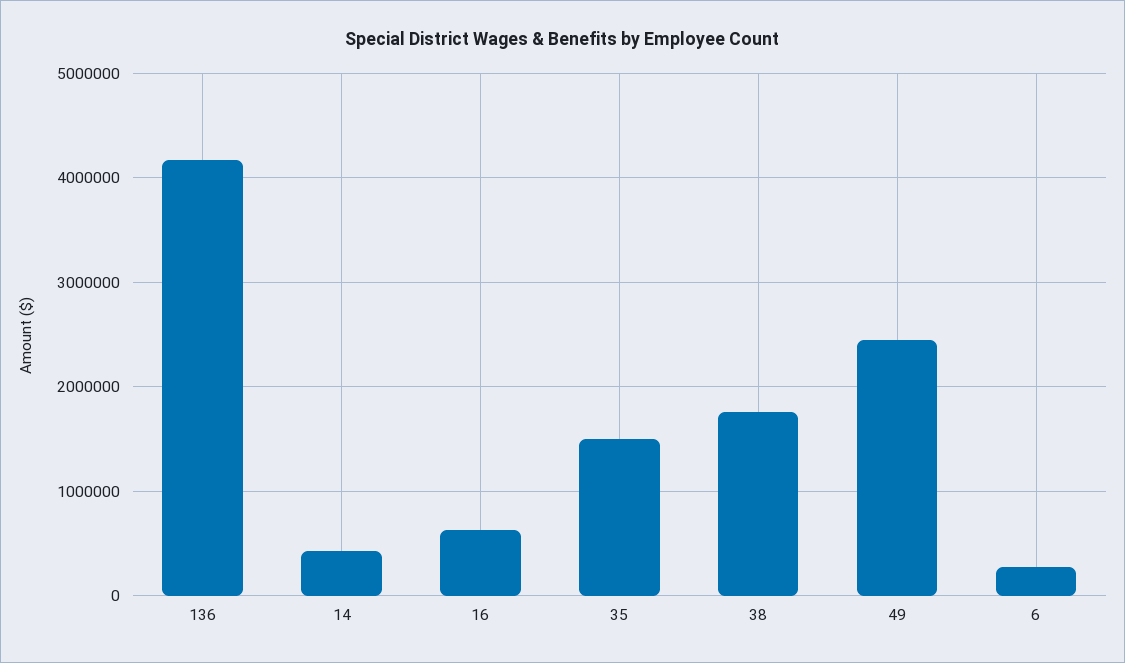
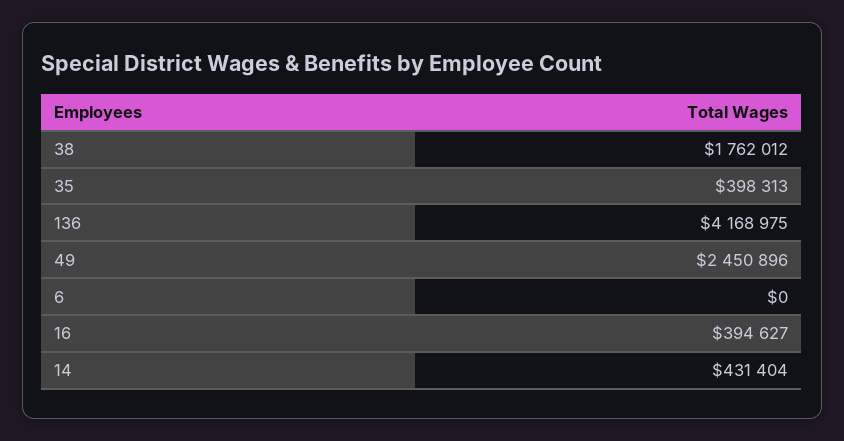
16: 600000 -> 394627
35: 1500000 -> 398313
6: 300000 -> 0

